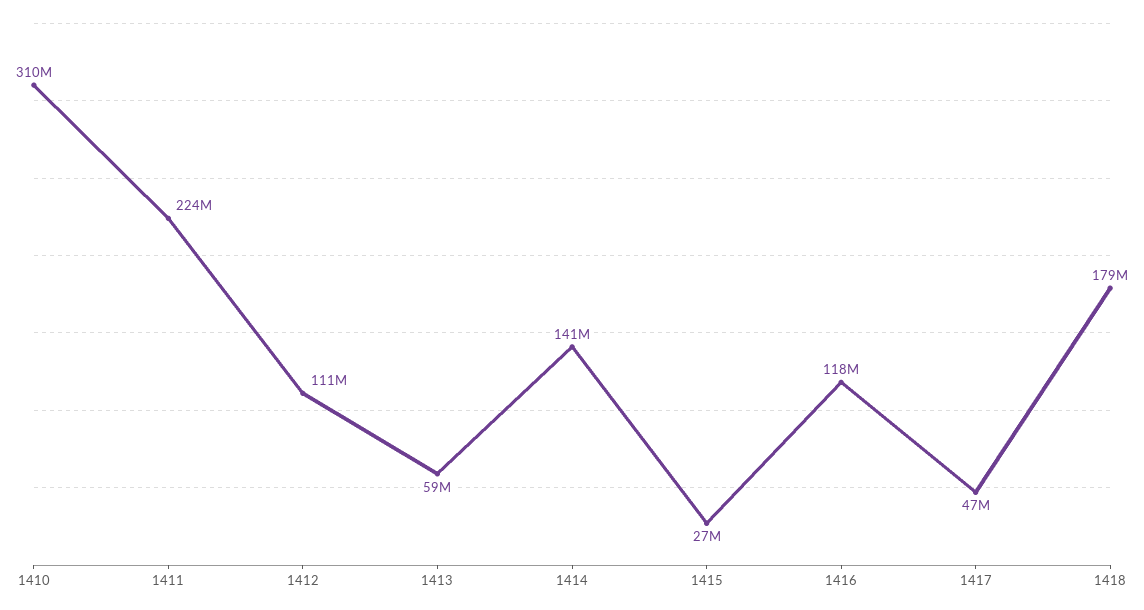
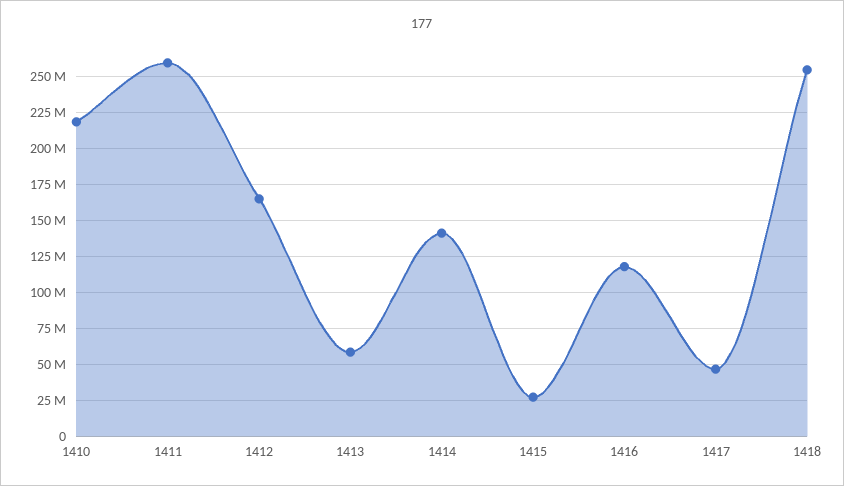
1410: 310000000 -> 220000000
1411: 224000000 -> 260000000
1412: 111000000 -> 165000000
1418: 179000000 -> 255000000

